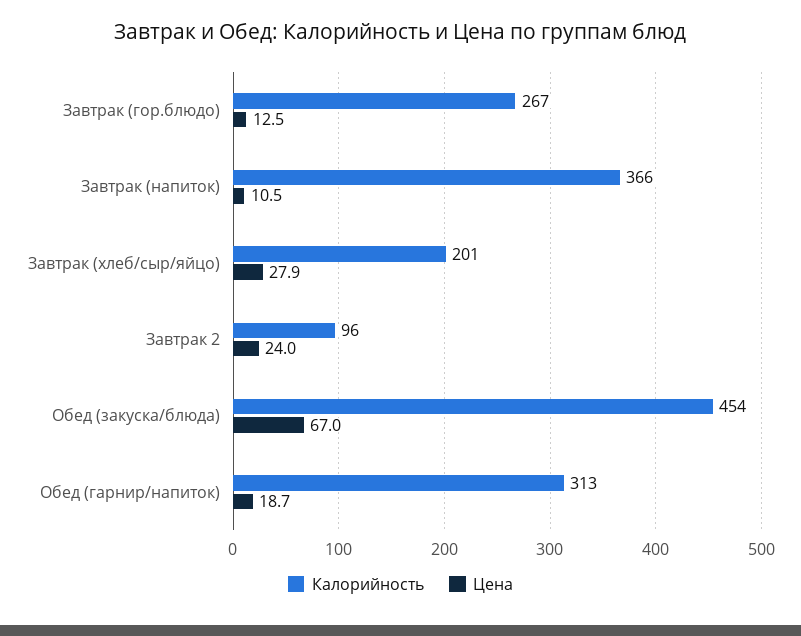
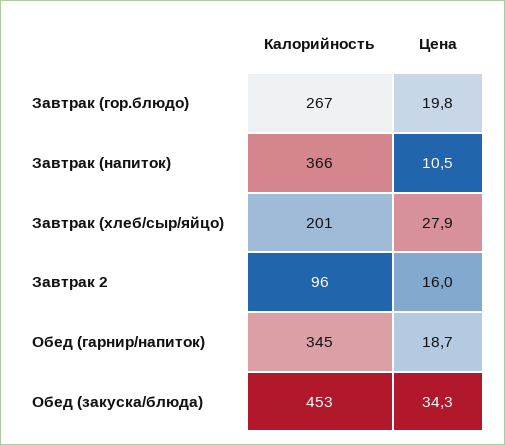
Цена, Завтрак (гор.блюдо): 12.5 -> 19.8
Цена, Завтрак 2: 24 -> 16
Калорийность, Обед (закуска/блюда): 454 -> 453
Цена, Обед (закуска/блюда): 67 -> 34.3
Калорийность, Обед (гарнир/напиток): 313 -> 345

